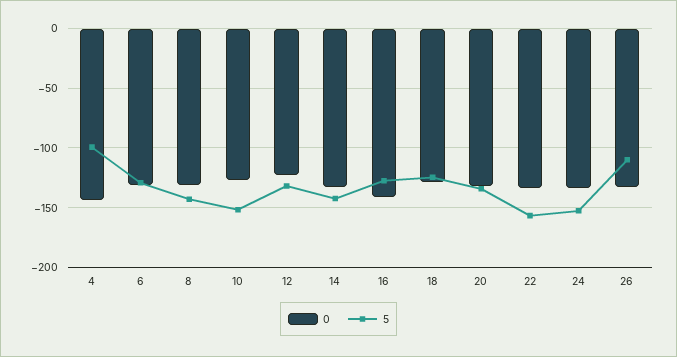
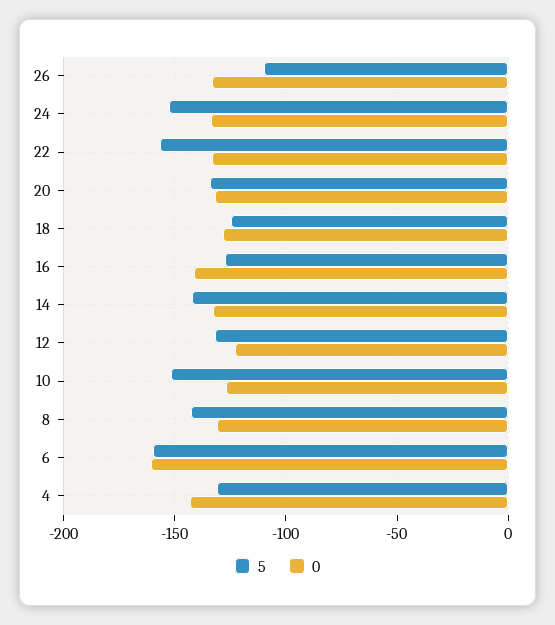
5, 4: -100 -> -130
0, 6: -130 -> -160
5, 6: -130 -> -160

